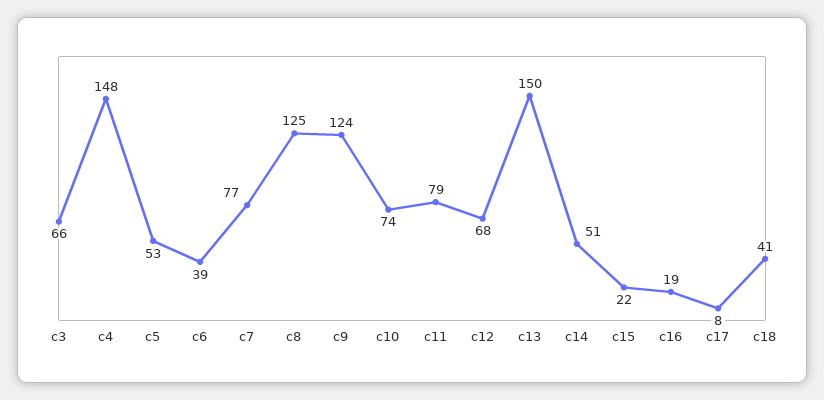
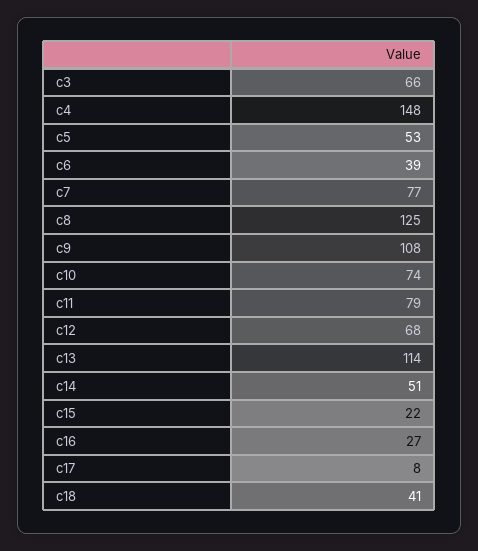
c9: 124 -> 108
c13: 150 -> 114
c16: 19 -> 27

